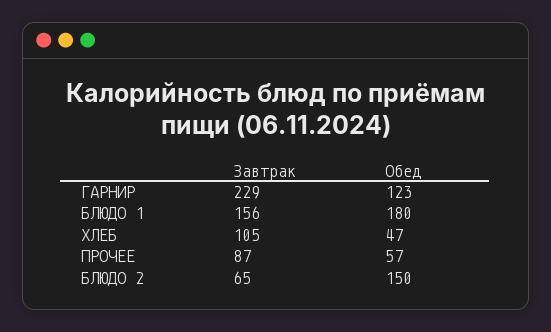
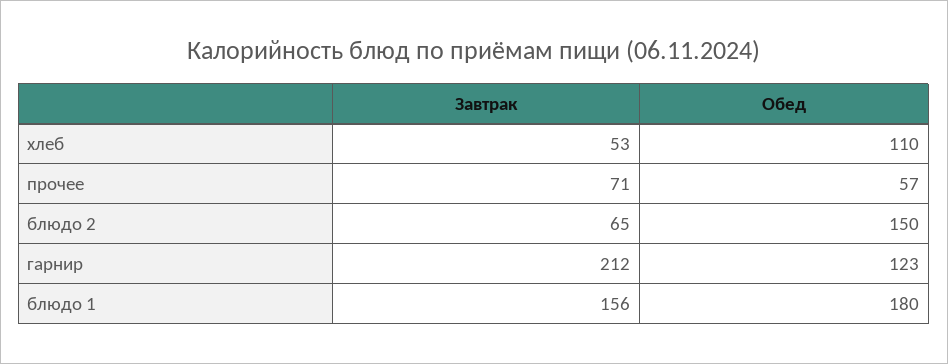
Завтрак, ГАРНИР: 229 -> 212
Завтрак, ХЛЕБ: 105 -> 53
Обед, ХЛЕБ: 47 -> 110
Завтрак, ПРОЧЕЕ: 87 -> 71

